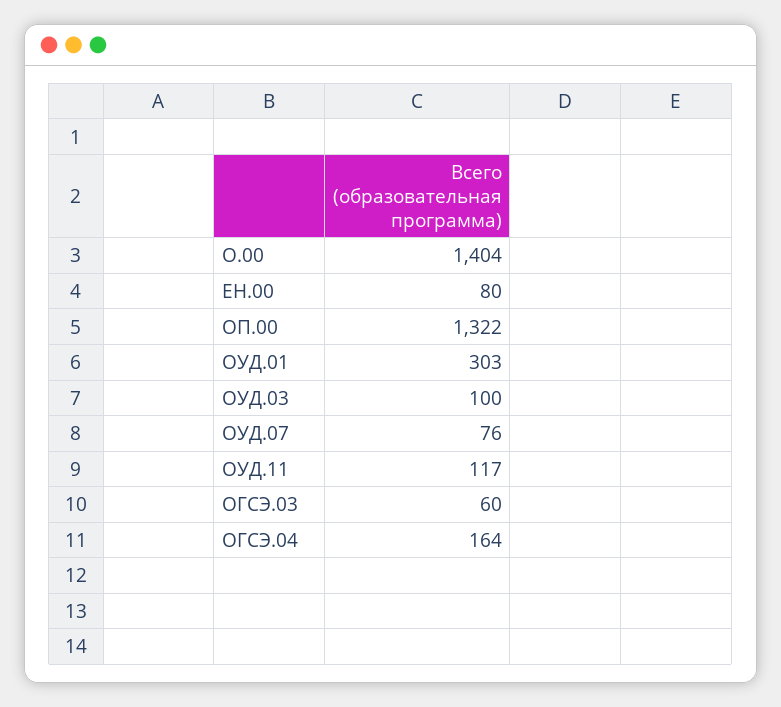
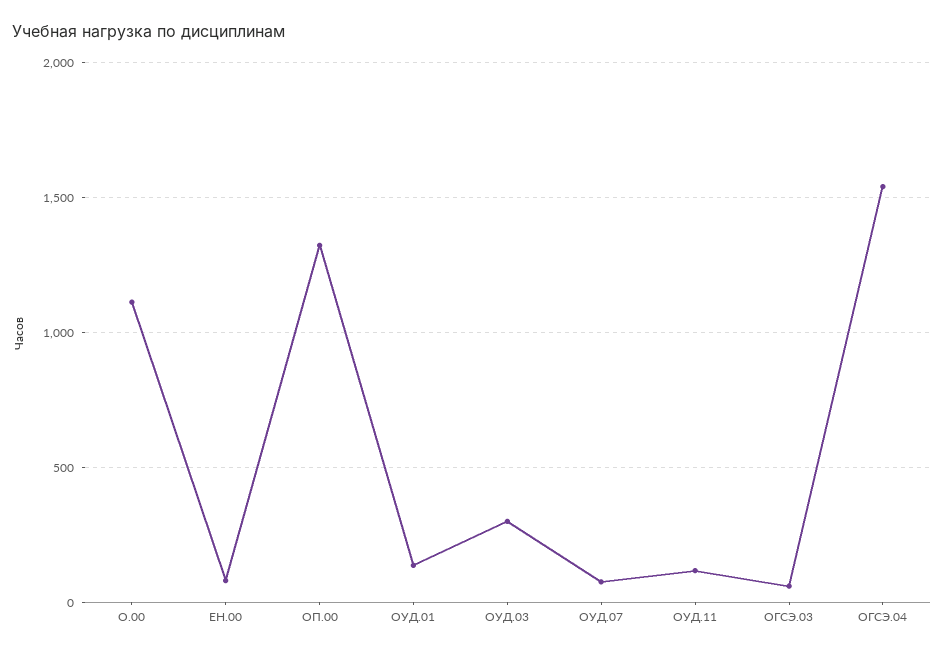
О.00: 1404 -> 1100
ОУД.01: 303 -> 150
ОУД.03: 100 -> 300
ОГСЭ.04: 164 -> 1550

